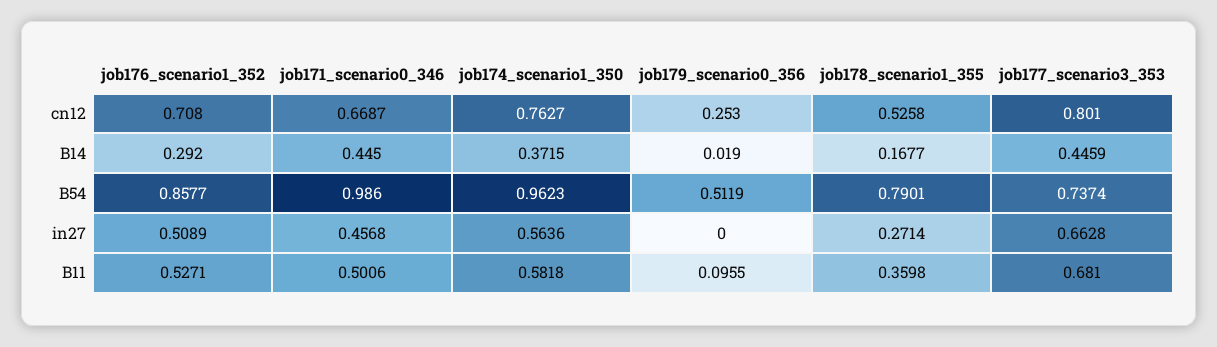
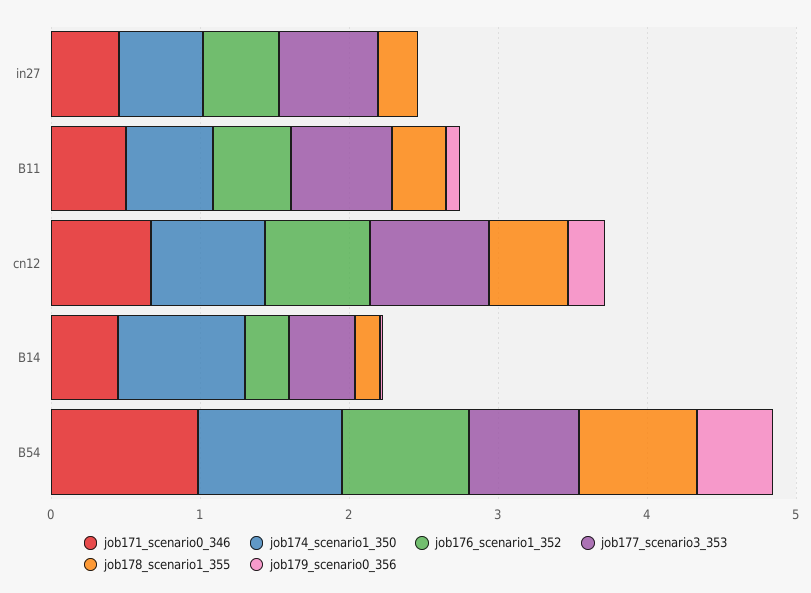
job174_scenario1_350, B14: 0.3715 -> 0.8

